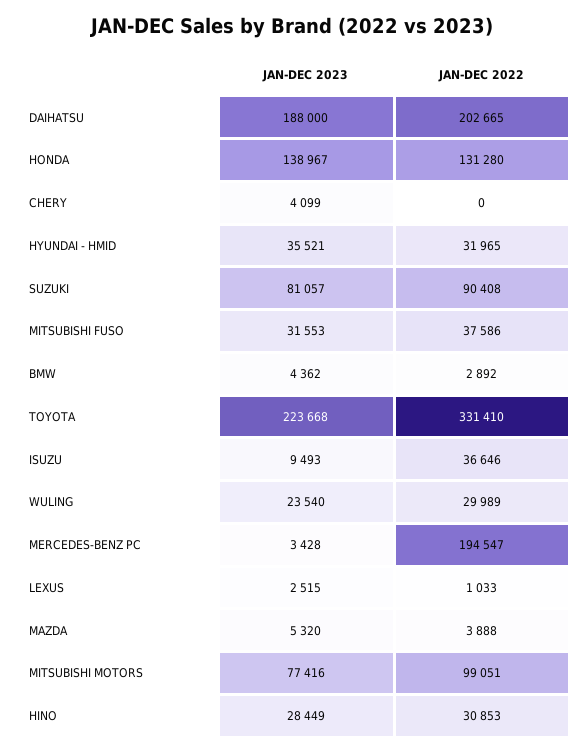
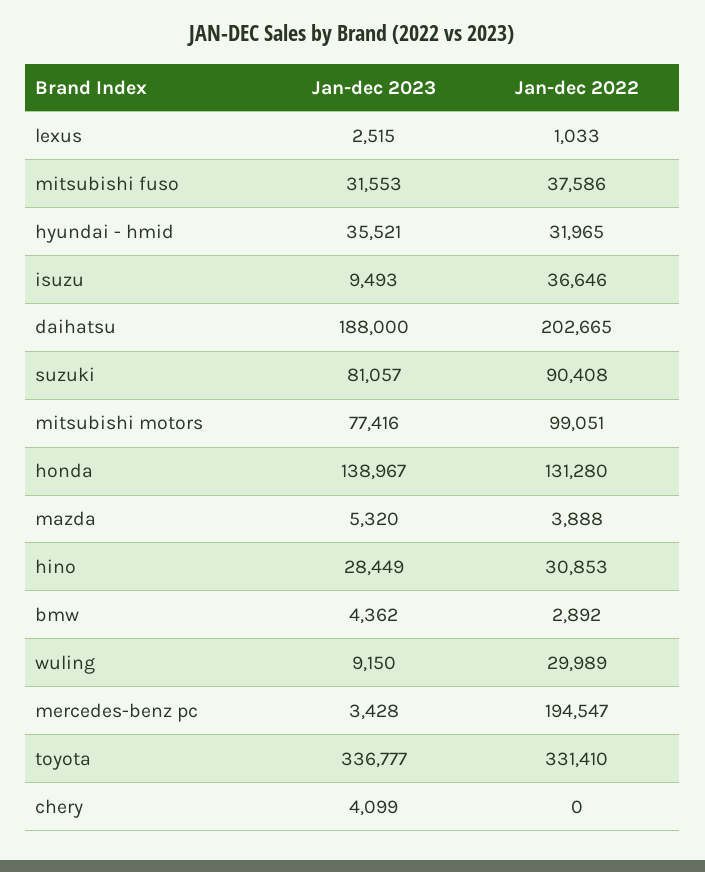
JAN-DEC 2023, TOYOTA: 223668 -> 336777
JAN-DEC 2023, WULING: 23540 -> 9150

